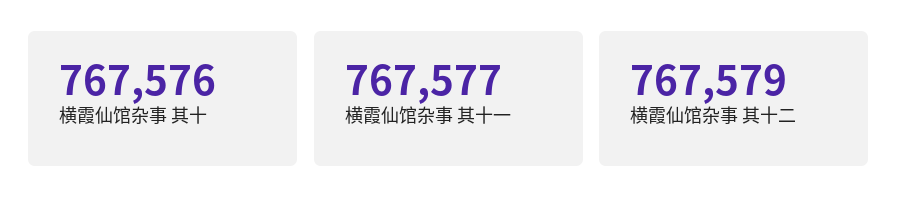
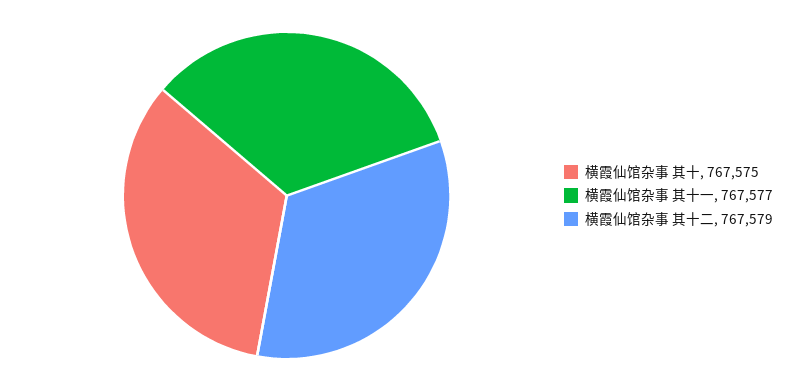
横霞仙馆杂事 其十: 767576 -> 767575

